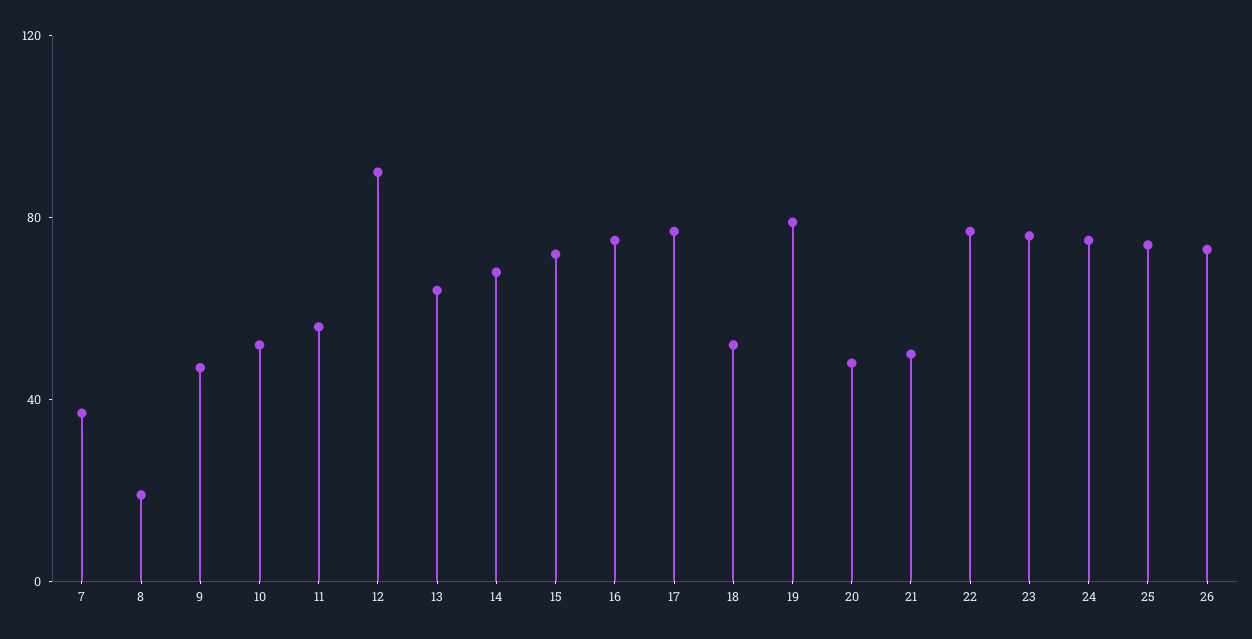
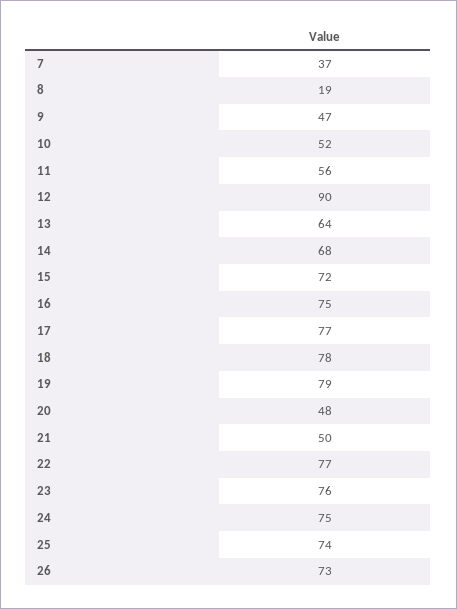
18: 50 -> 78

